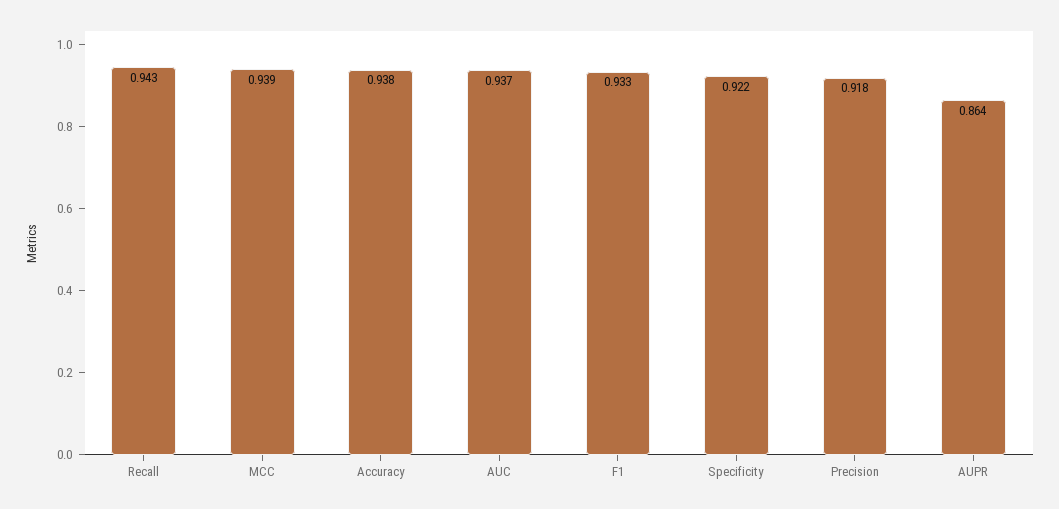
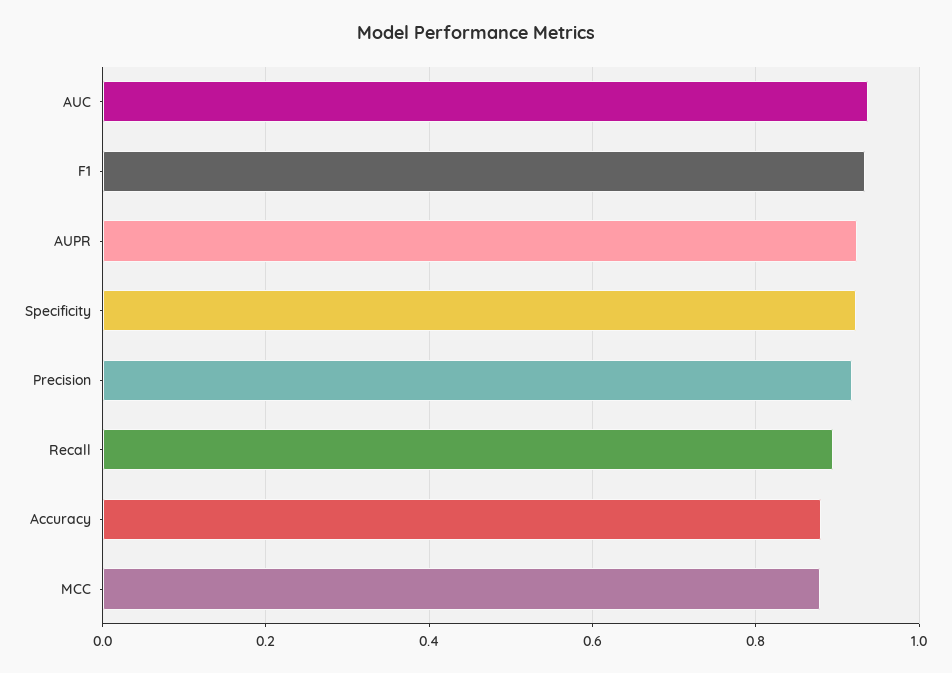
Recall: 0.943 -> 0.9
MCC: 0.939 -> 0.88
Accuracy: 0.938 -> 0.88
AUPR: 0.864 -> 0.92

